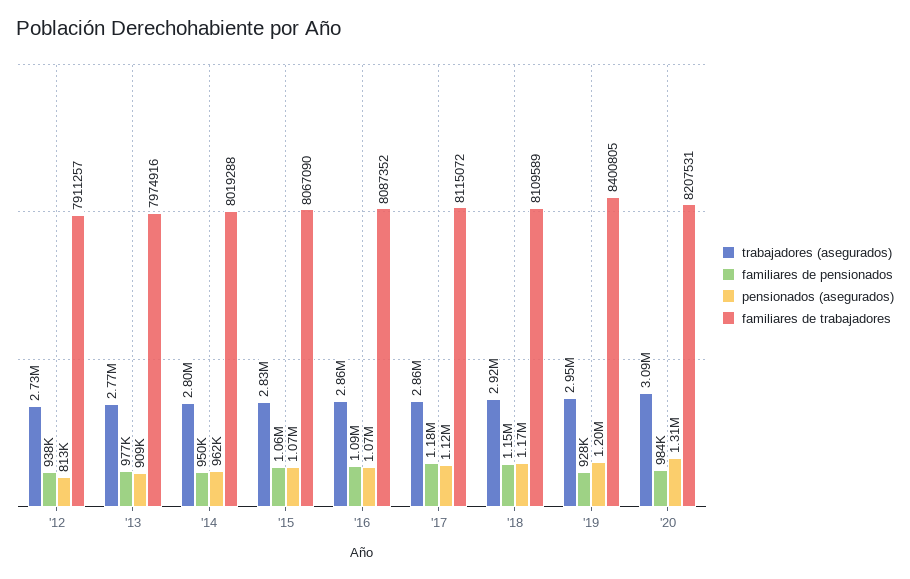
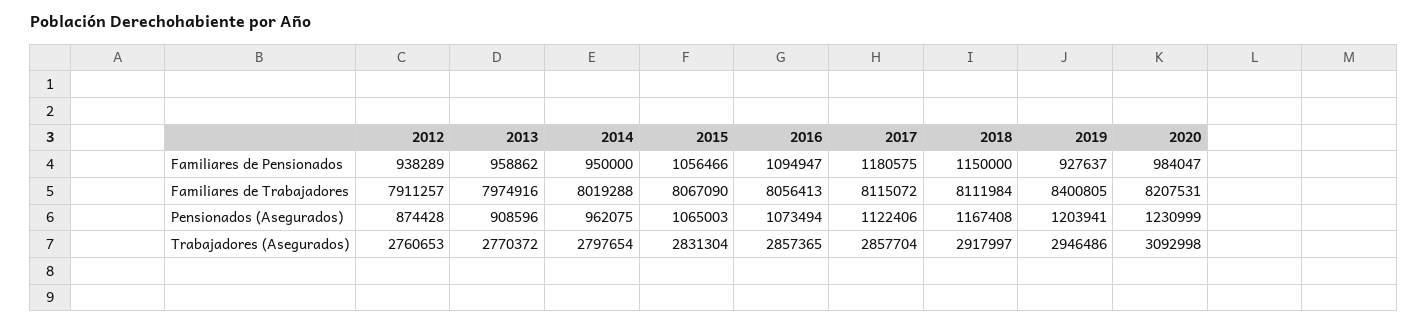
trabajadores (asegurados), '12: 2730000 -> 2760653
pensionados (asegurados), '12: 813000 -> 874428
familiares de pensionados, '13: 977000 -> 958862
familiares de trabajadores, '16: 8087352 -> 8056413
familiares de trabajadores, '18: 8109589 -> 8111984
pensionados (asegurados), '20: 1310000 -> 1230999

